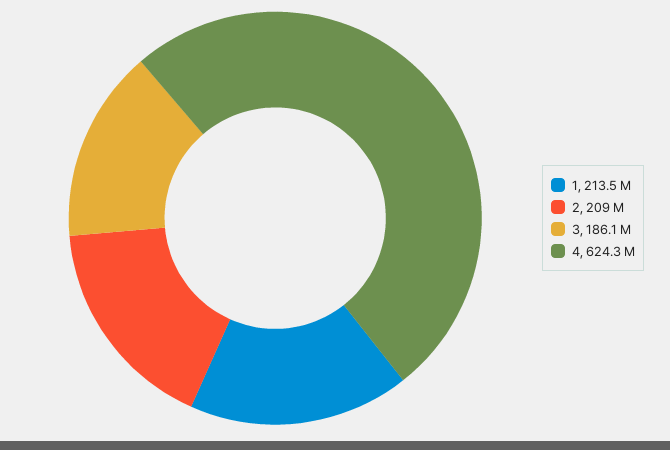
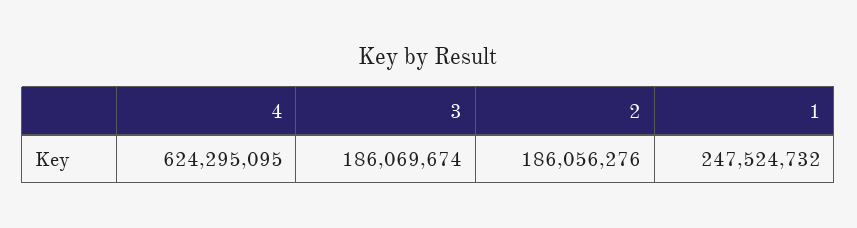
1: 213500000 -> 247524732
2: 209000000 -> 186056276

